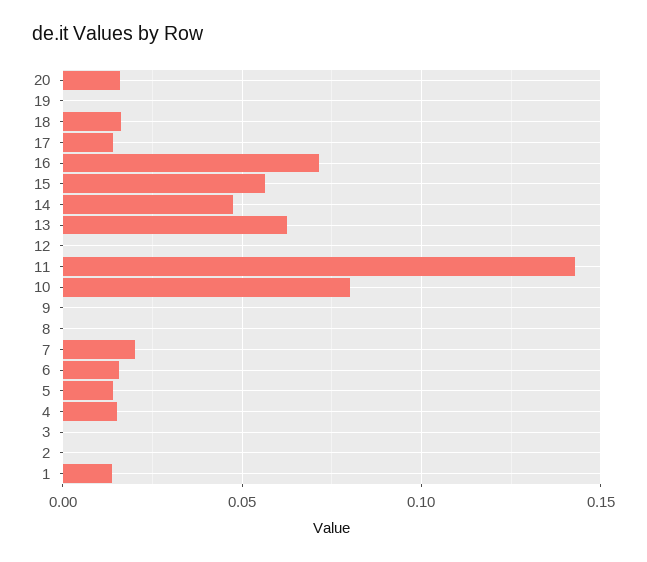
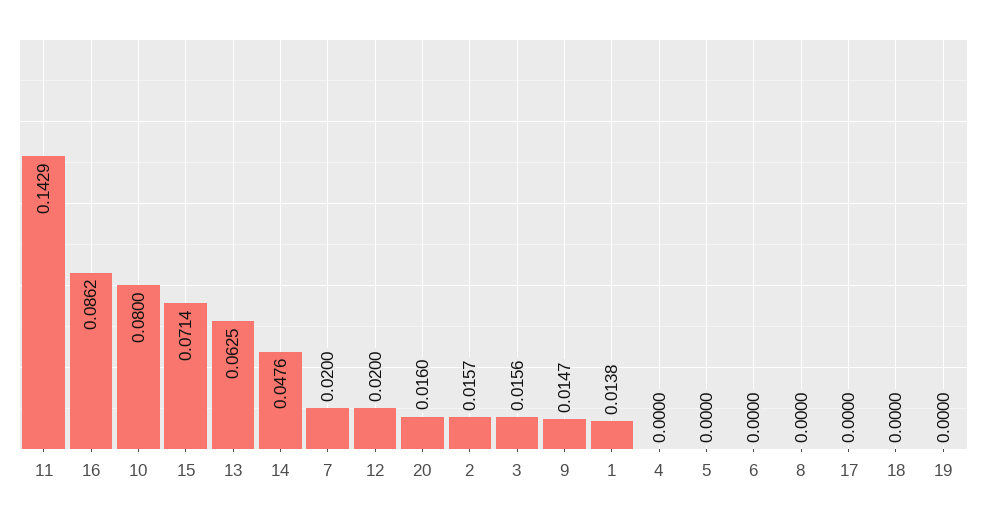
18: 0.015 -> 0
17: 0.015 -> 0
16: 0.07 -> 0.0862
15: 0.055 -> 0.0714
12: 0 -> 0.02
9: 0 -> 0.0147
6: 0.015 -> 0
5: 0.015 -> 0
4: 0.015 -> 0
3: 0 -> 0.0156
2: 0 -> 0.0157

